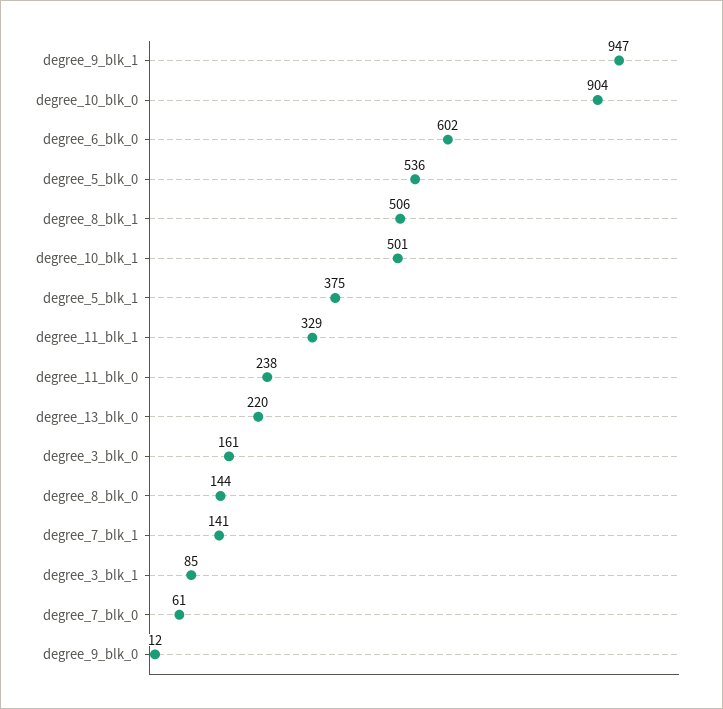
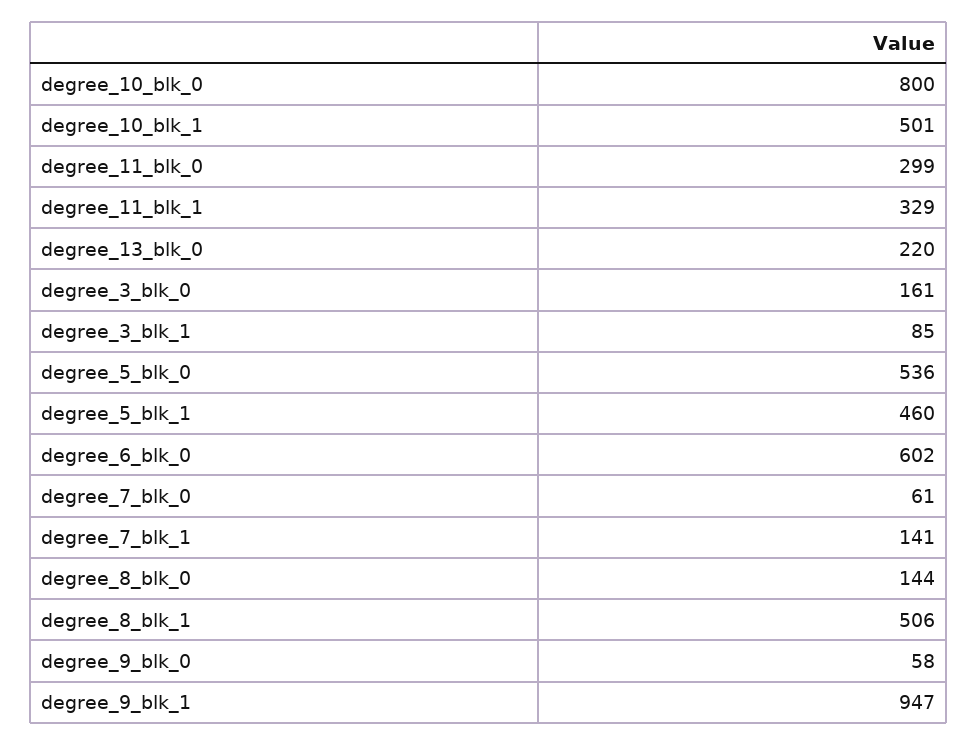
degree_10_blk_0: 904 -> 800
degree_5_blk_1: 375 -> 460
degree_11_blk_0: 238 -> 299
degree_9_blk_0: 12 -> 58

